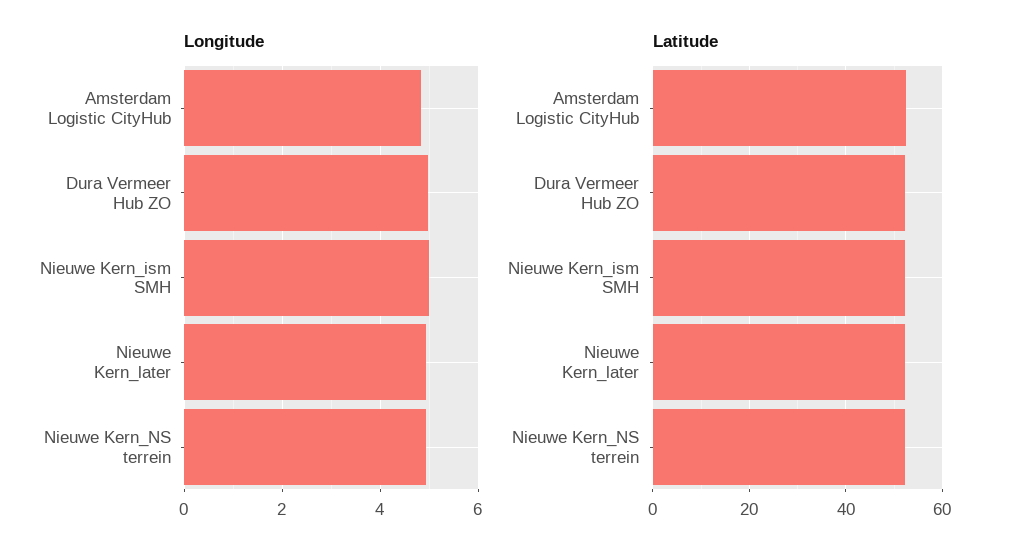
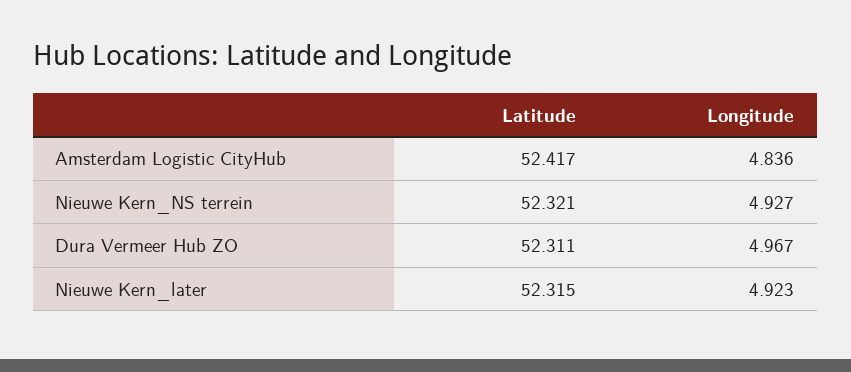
Longitude, Nieuwe Kern_ism SMH: 5 -> none
Latitude, Nieuwe Kern_ism SMH: 52 -> none

